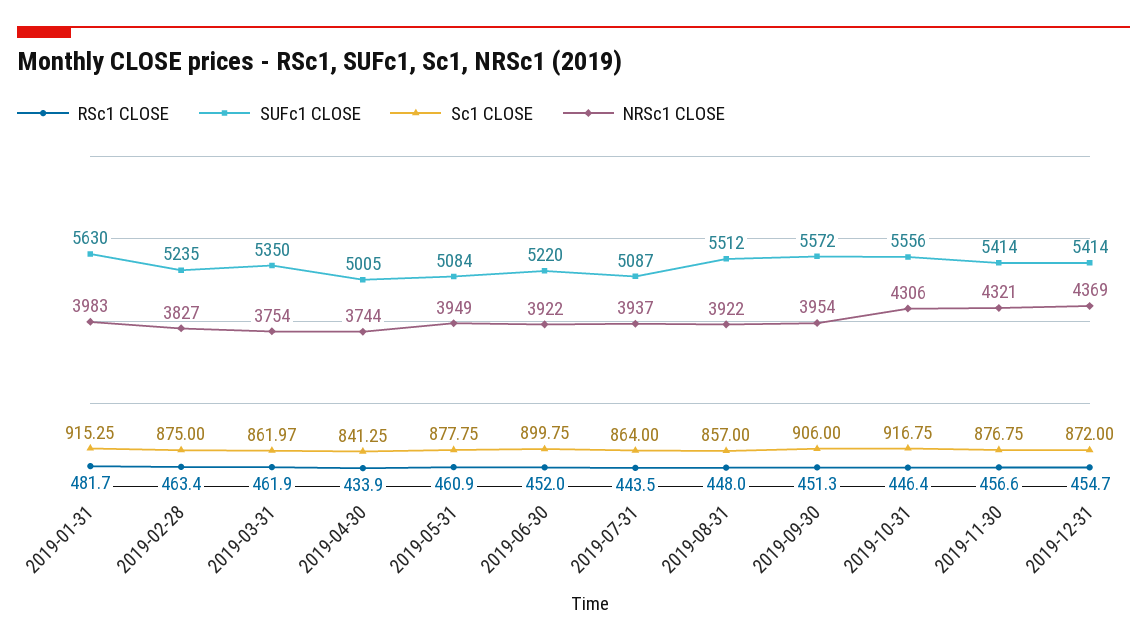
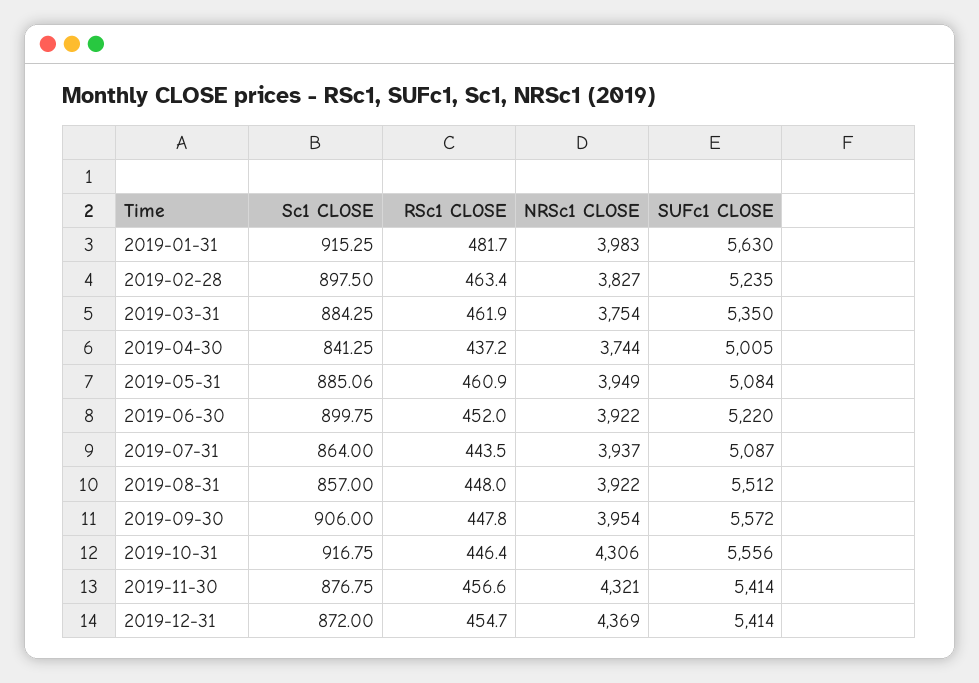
Sc1 CLOSE, 2019-02-28: 875 -> 897.5
Sc1 CLOSE, 2019-03-31: 861.97 -> 884.25
RSc1 CLOSE, 2019-04-30: 433.9 -> 437.2
Sc1 CLOSE, 2019-05-31: 877.75 -> 885.06
RSc1 CLOSE, 2019-09-30: 451.3 -> 447.8

